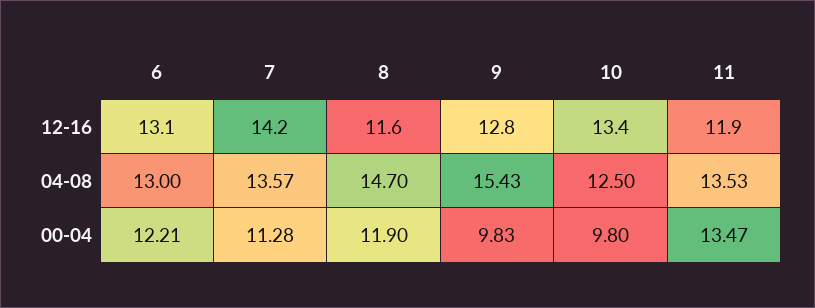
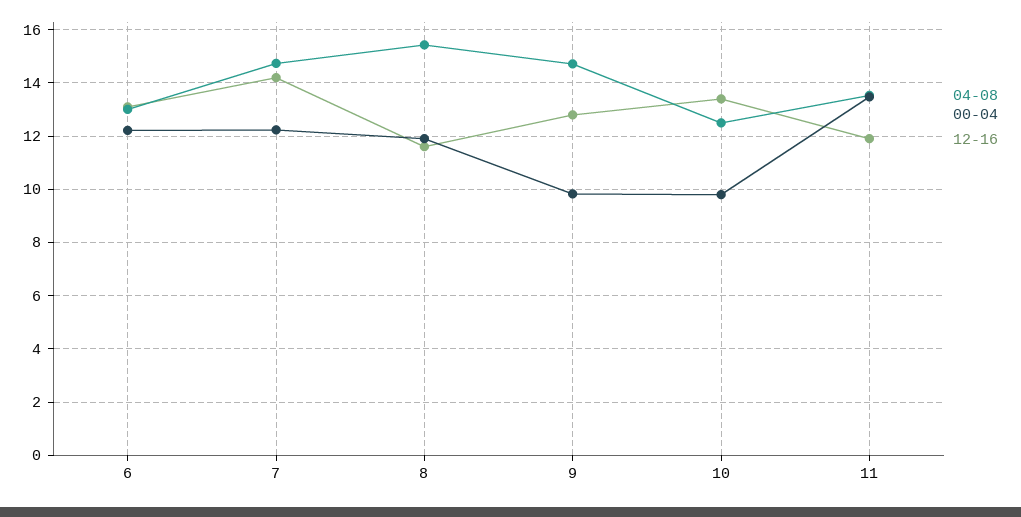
04-08, 7: 13.57 -> 14.75
04-08, 8: 14.7 -> 15.5
04-08, 9: 15.43 -> 14.75
00-04, 7: 11.28 -> 12.25

